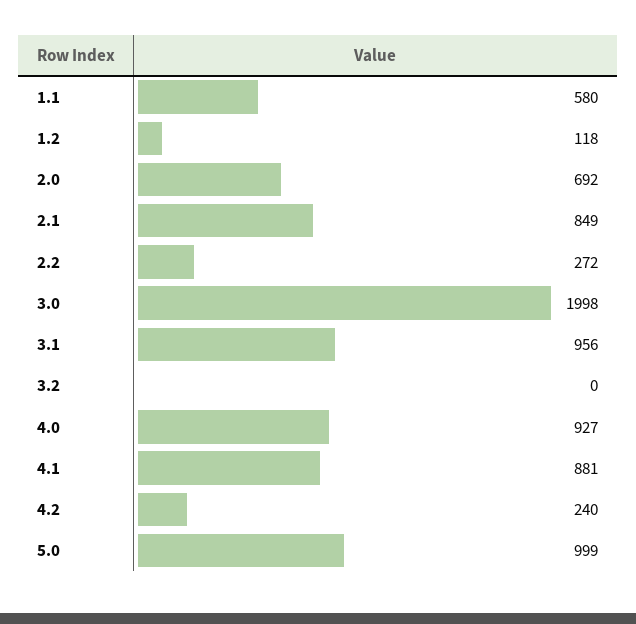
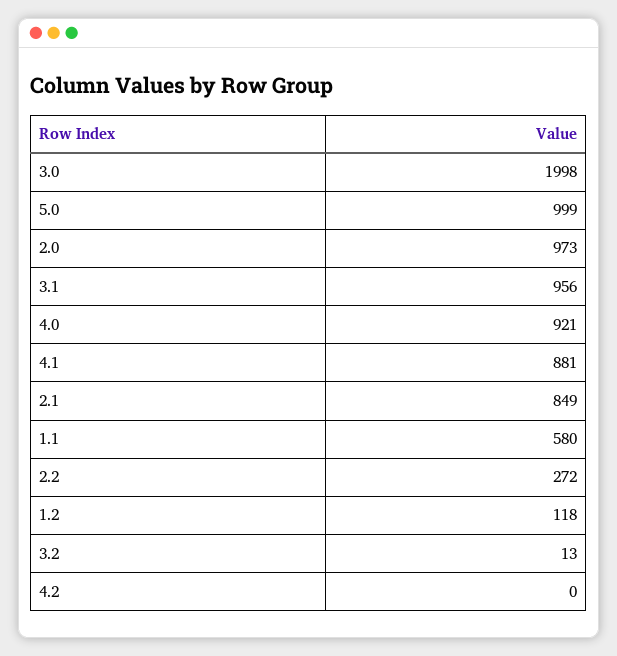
2.0: 692 -> 973
3.2: 0 -> 13
4.0: 927 -> 921
4.2: 240 -> 0

